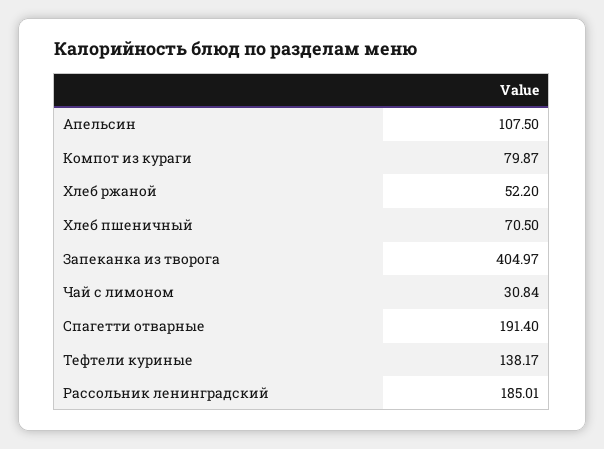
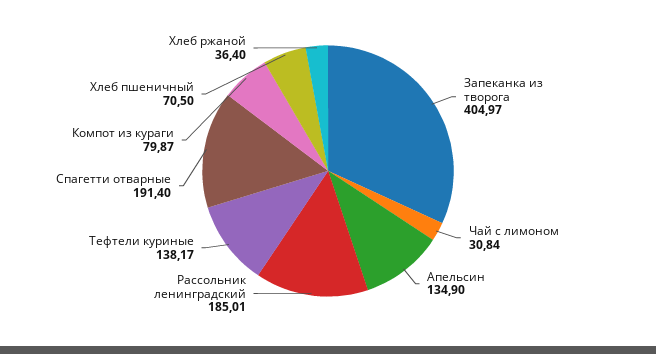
Апельсин: 107.5 -> 134.9
Хлеб ржаной: 52.2 -> 36.4

